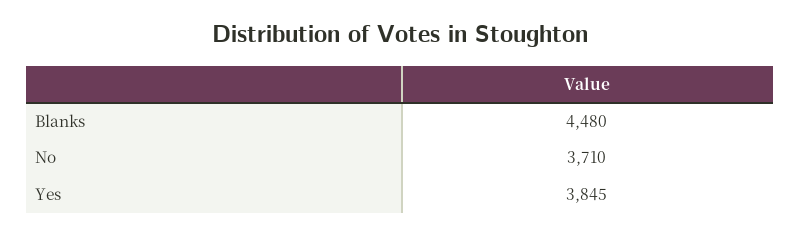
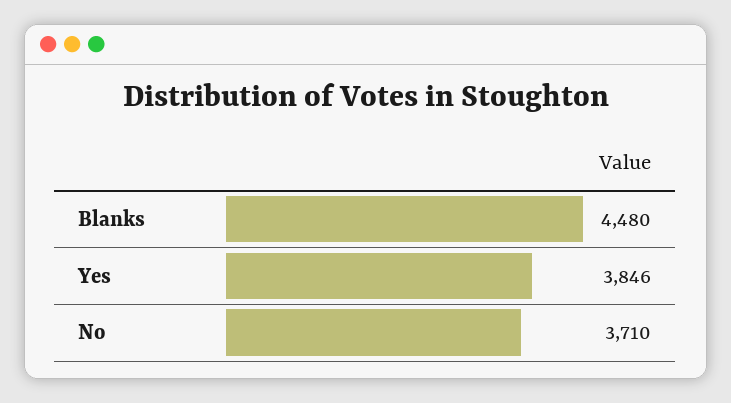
Yes: 3845 -> 3846

